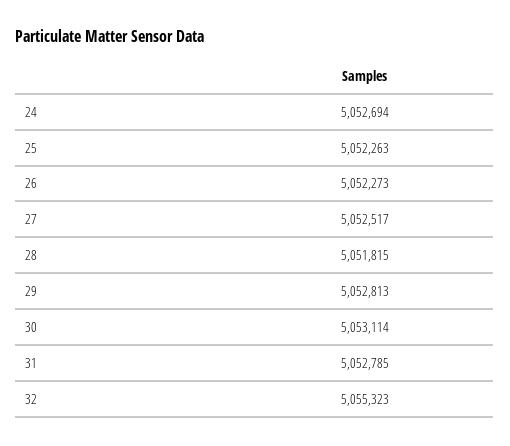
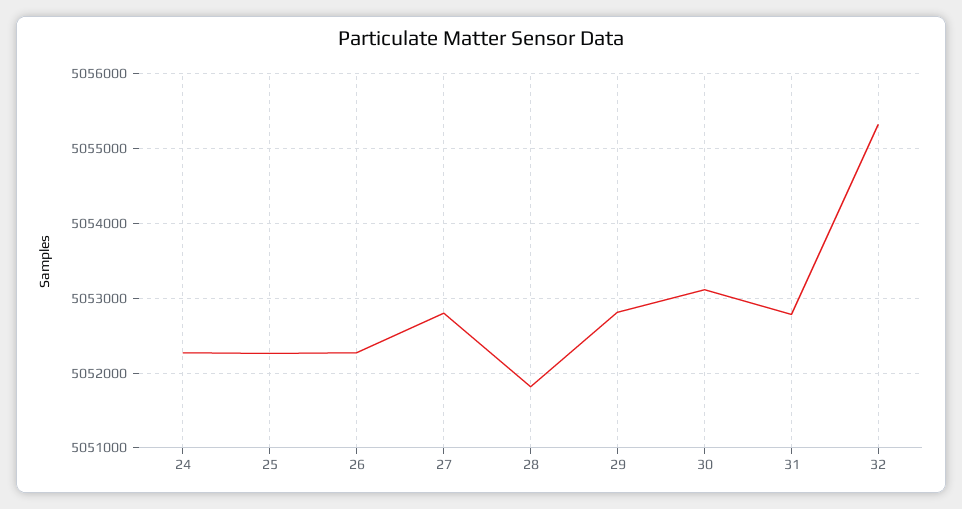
24: 5052694 -> 5052300
27: 5052517 -> 5052800

